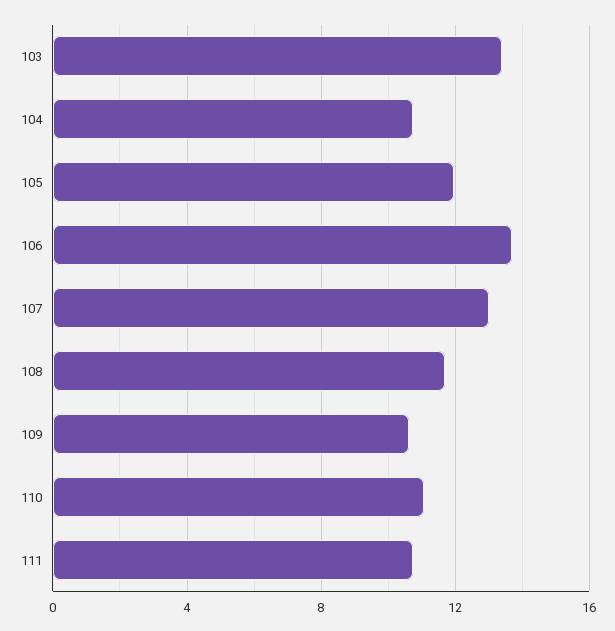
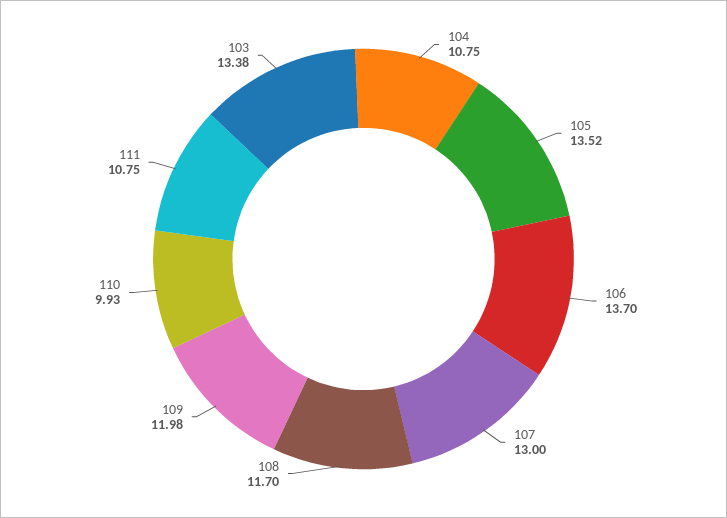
105: 12 -> 13.52
109: 10.5 -> 11.98
110: 11 -> 9.93

